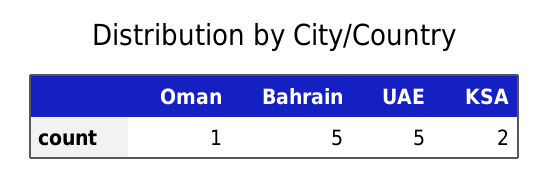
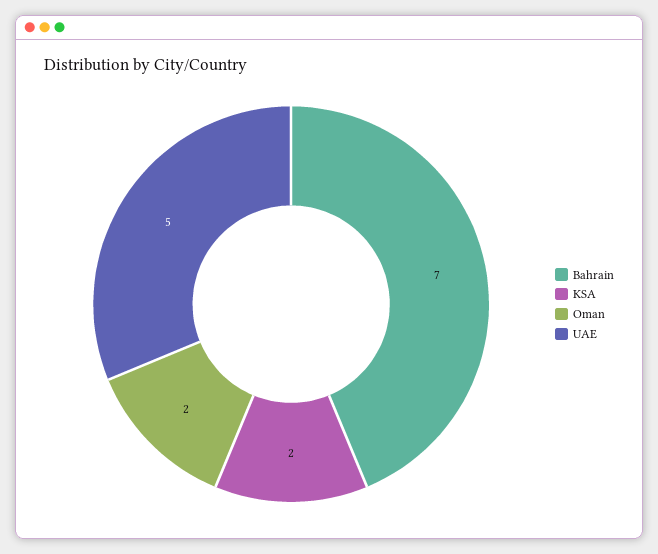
Oman: 1 -> 2
Bahrain: 5 -> 7

